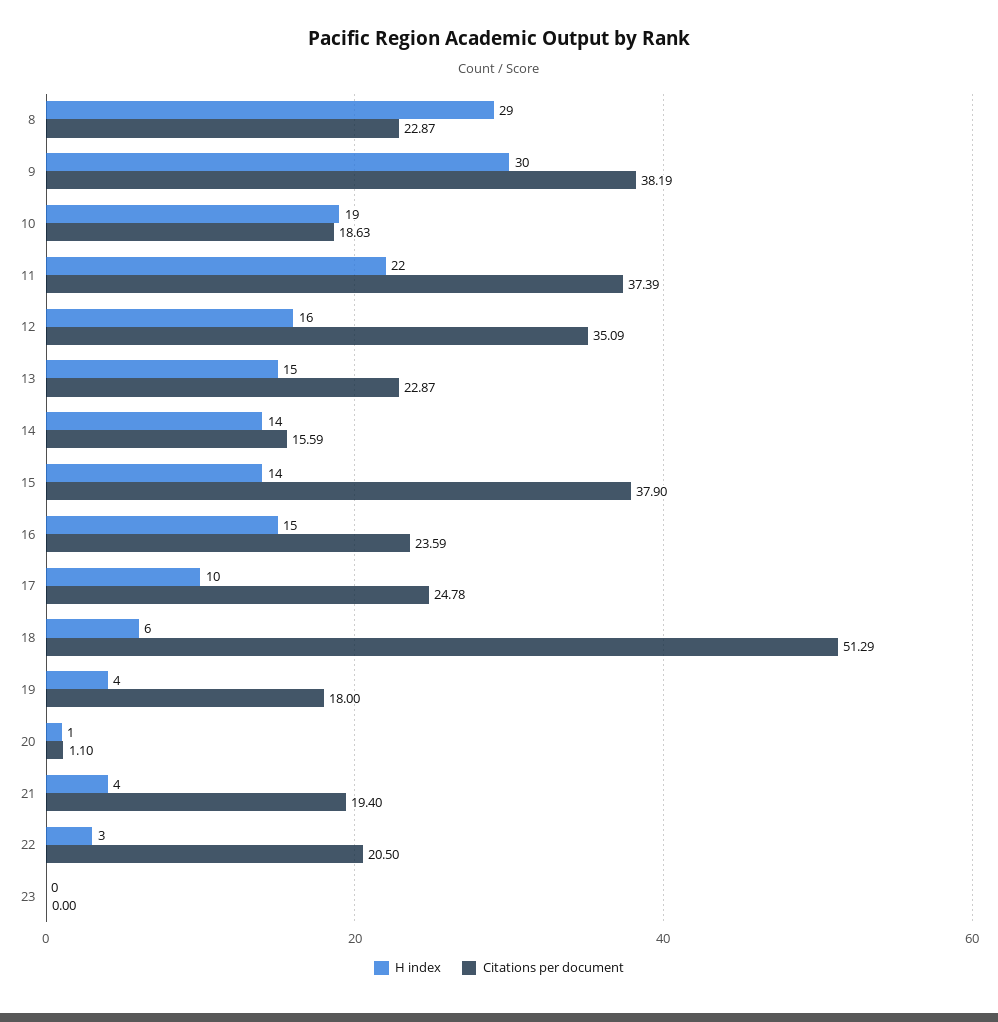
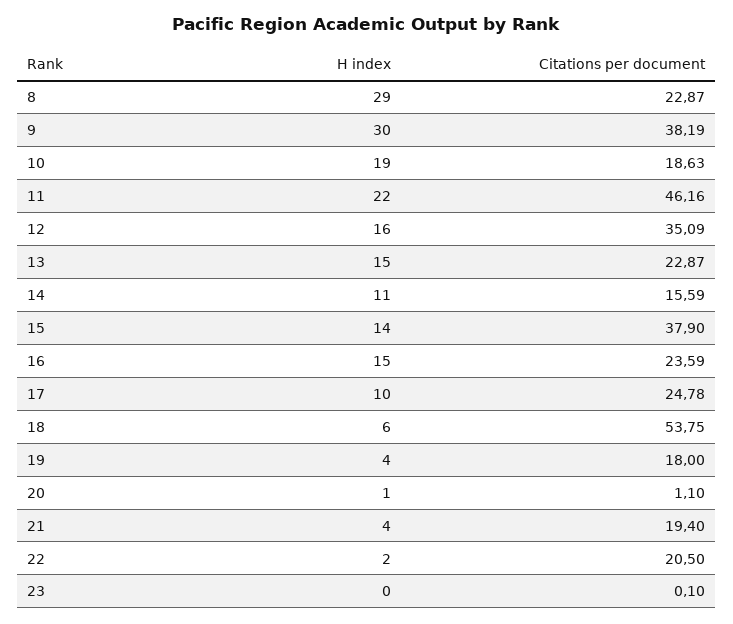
Citations per document, 11: 37.39 -> 46.16
H index, 14: 14 -> 11
Citations per document, 18: 51.29 -> 53.75
H index, 22: 3 -> 2
Citations per document, 23: 0 -> 0.1

